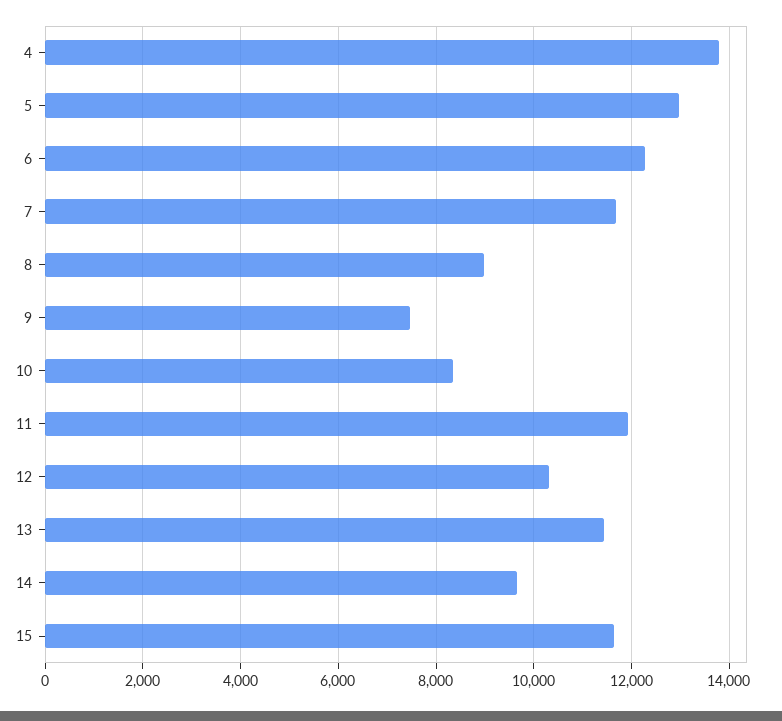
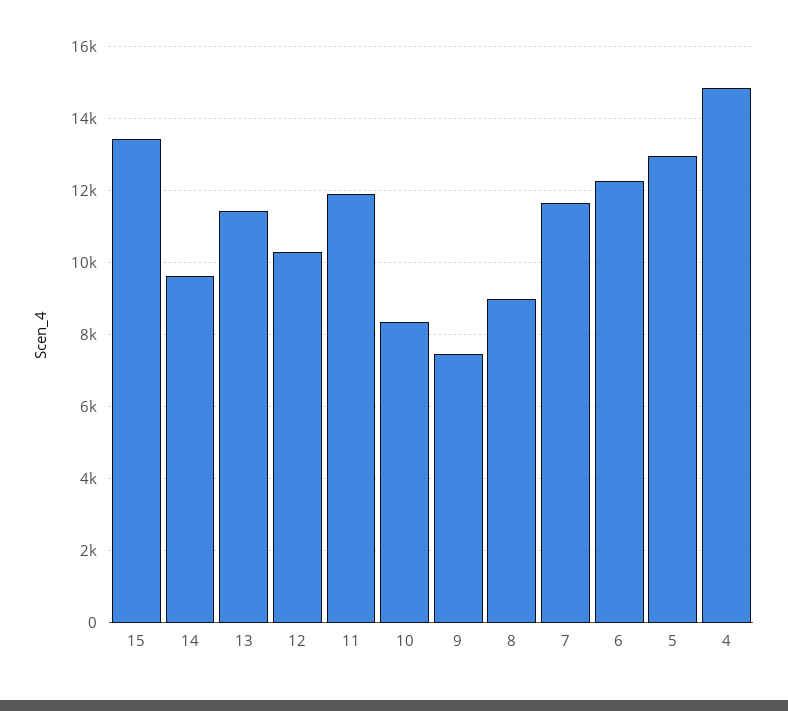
4: 13800 -> 14800
15: 11600 -> 13400

